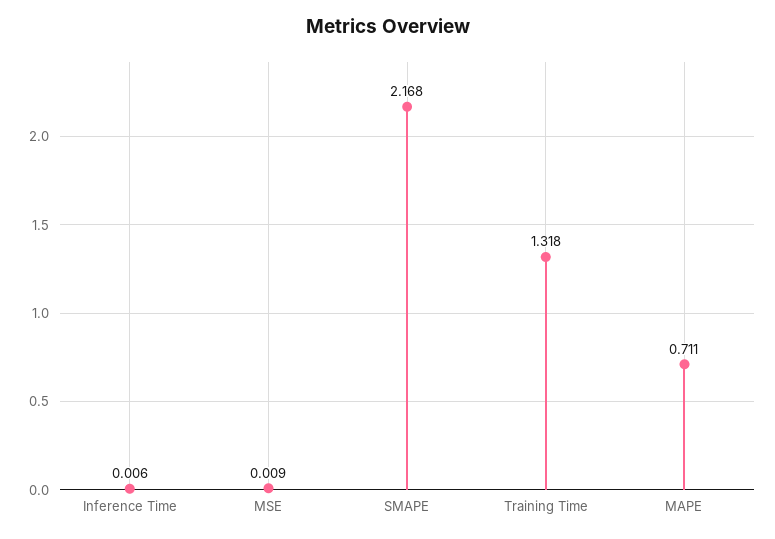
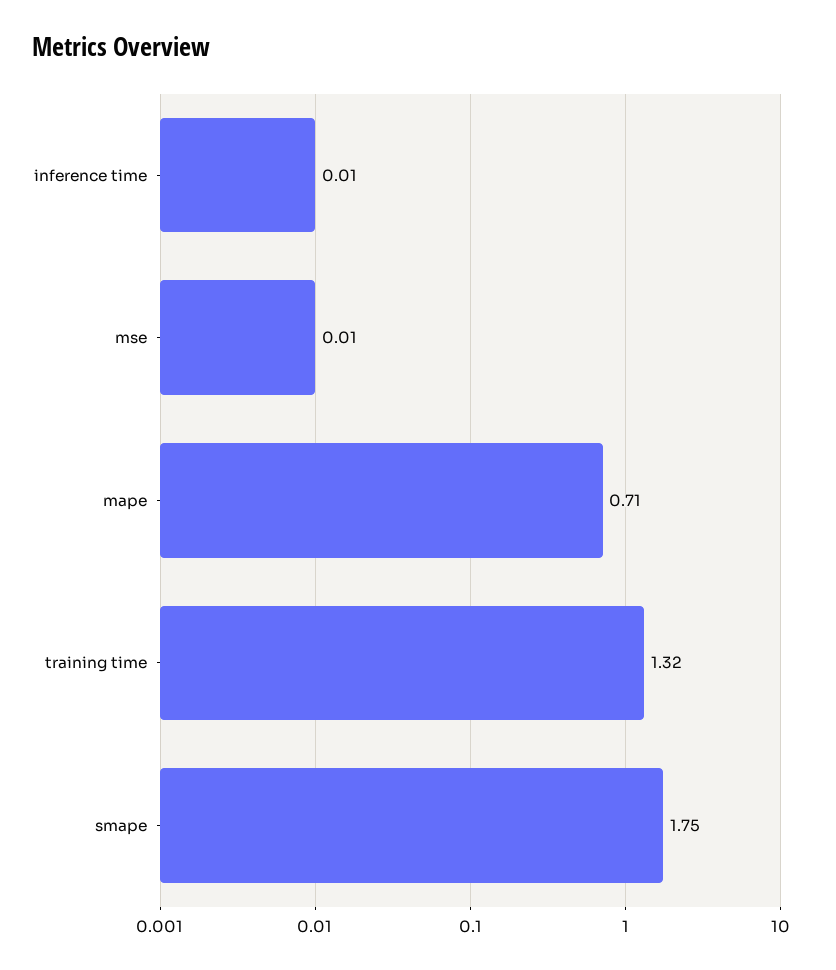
SMAPE: 2.168 -> 1.75

